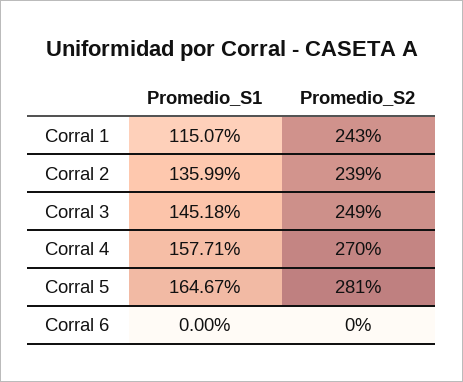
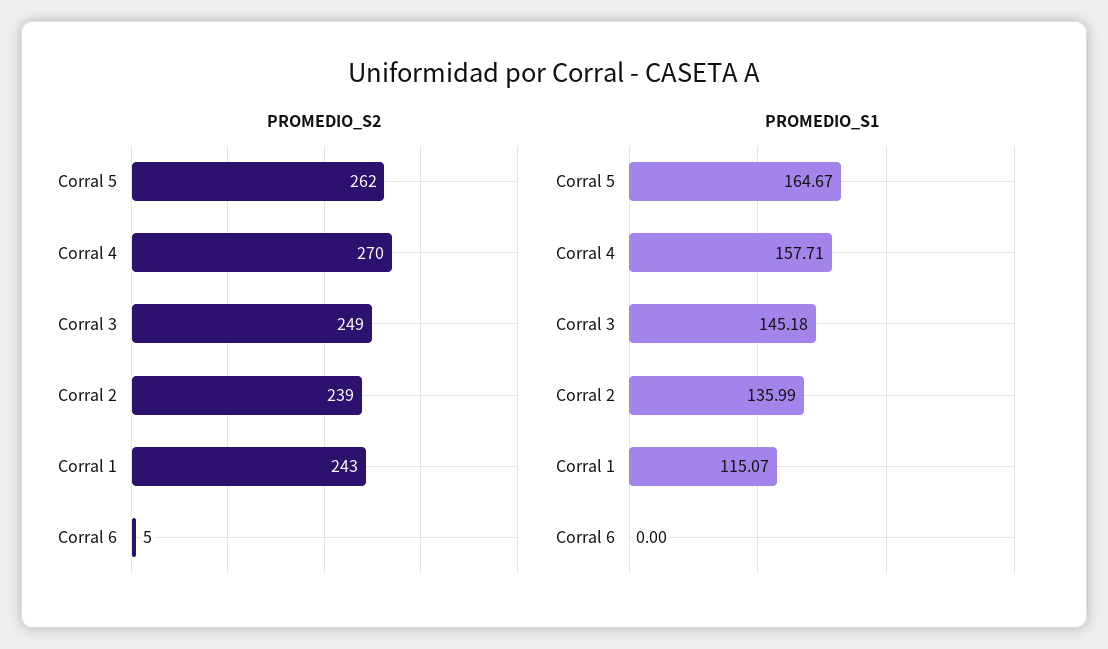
Promedio_S2, Corral 5: 281 -> 262
Promedio_S2, Corral 6: 0 -> 5

